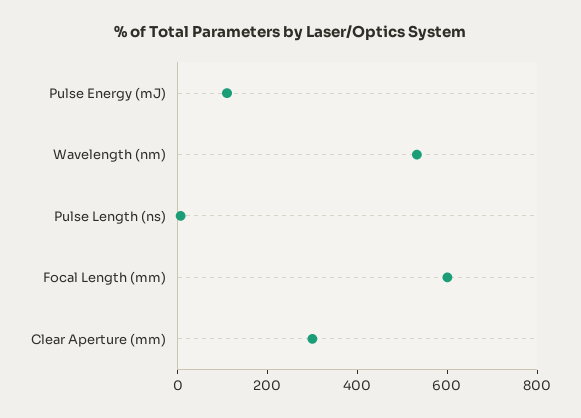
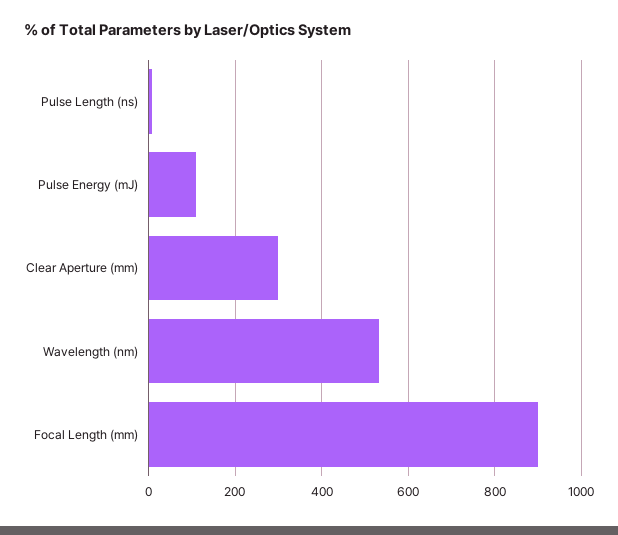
Focal Length (mm): 600 -> 900

